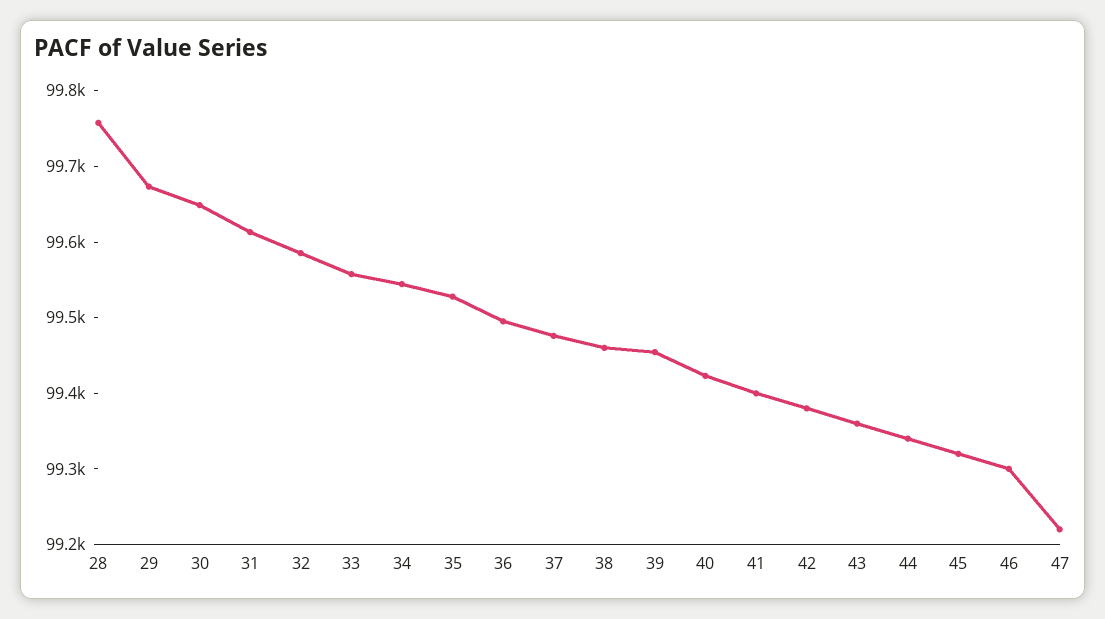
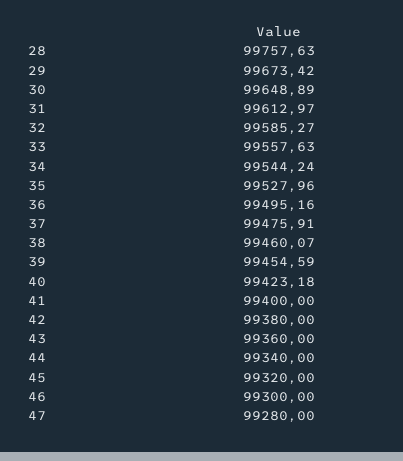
47: 99220 -> 99280

